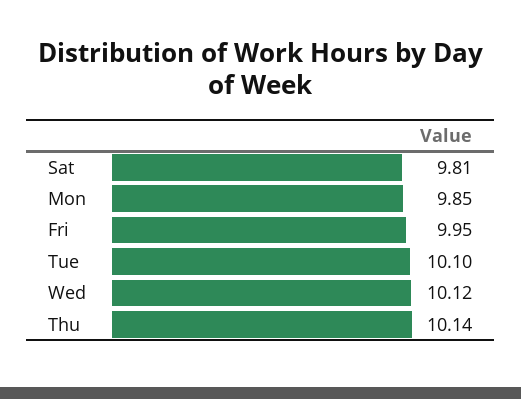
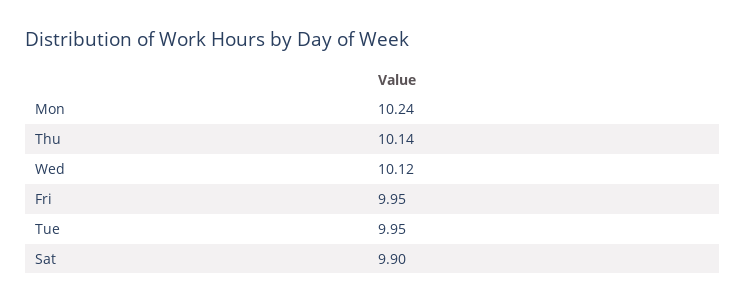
Sat: 9.81 -> 9.9
Mon: 9.85 -> 10.24
Tue: 10.1 -> 9.95

